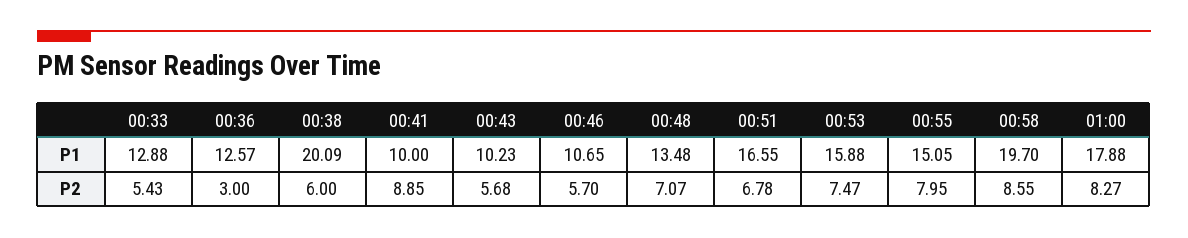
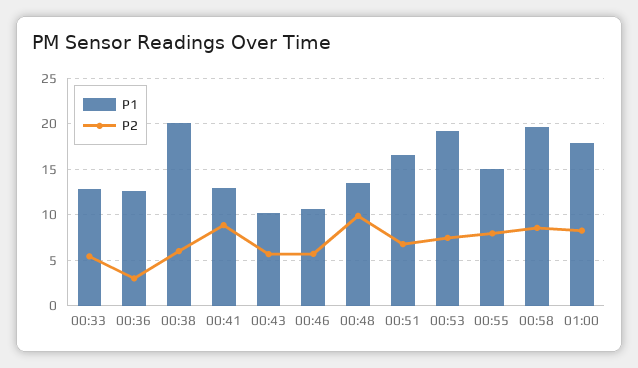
P1, 00:41: 10 -> 13
P1, 00:53: 15.88 -> 19
P2, 00:48: 7.07 -> 10

